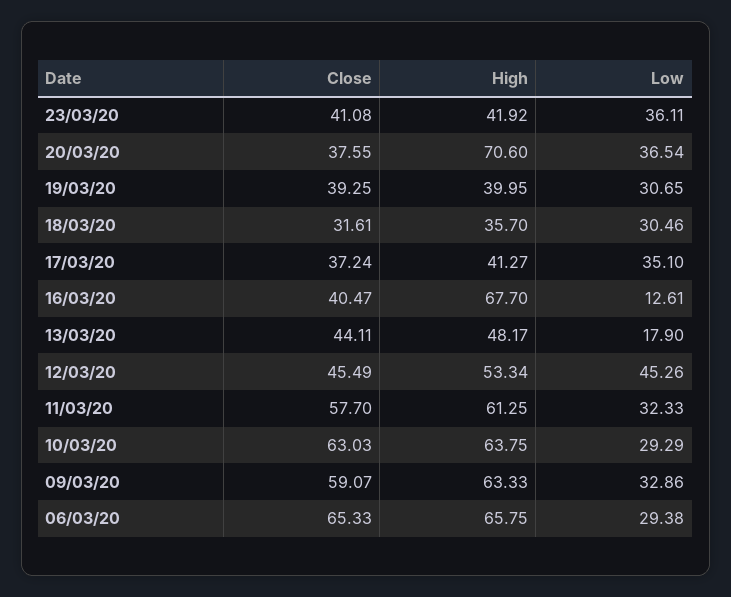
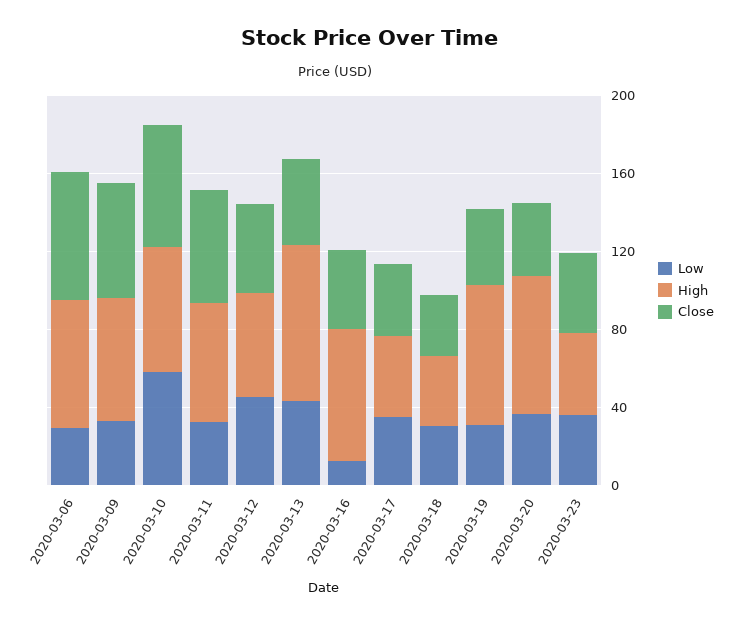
High, 19/03/20: 39.95 -> 70
High, 13/03/20: 48.17 -> 80
Low, 13/03/20: 17.9 -> 40
Low, 10/03/20: 29.29 -> 60

